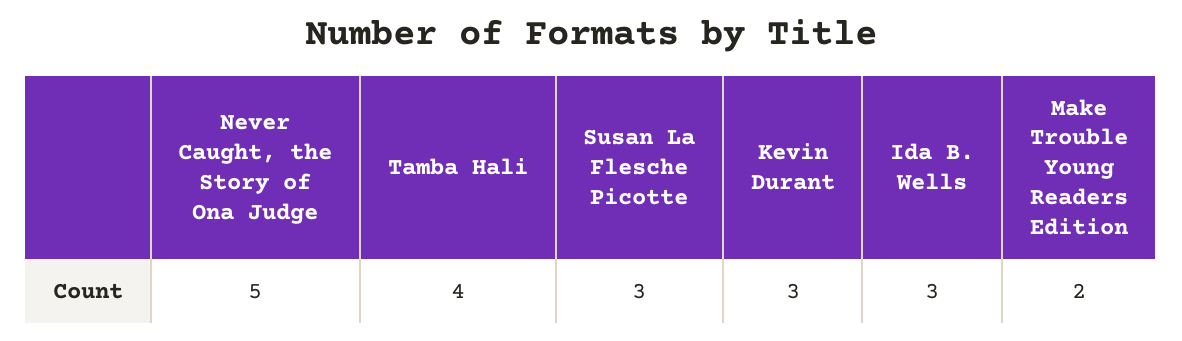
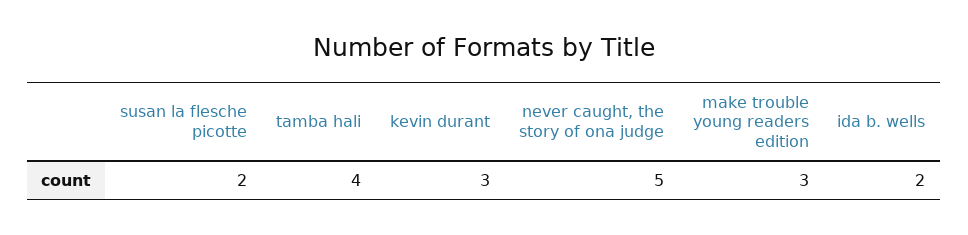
Susan La Flesche Picotte: 3 -> 2
Ida B. Wells: 3 -> 2
Make Trouble Young Readers Edition: 2 -> 3

